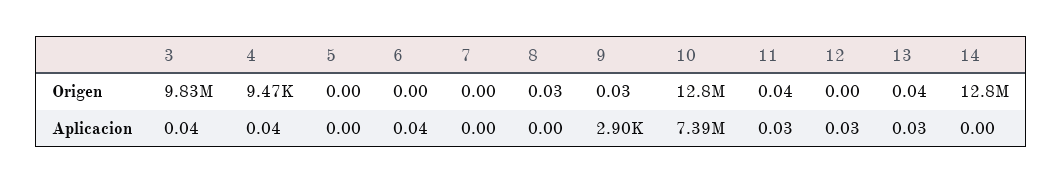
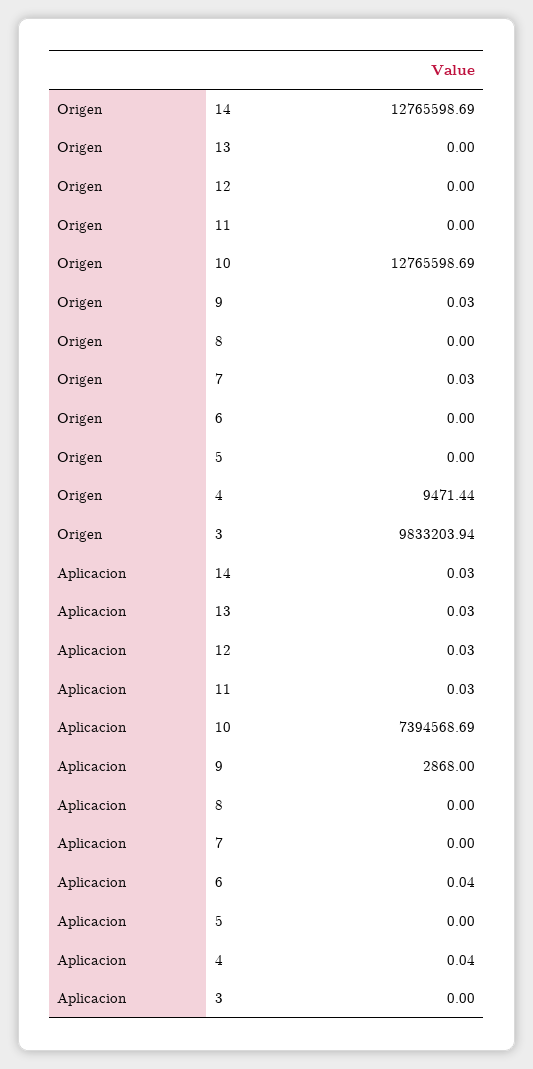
7, Origen: 0 -> 0.03
8, Origen: 0.03 -> 0
11, Origen: 0.04 -> 0
13, Origen: 0.04 -> 0
3, Aplicacion: 0.04 -> 0
9, Aplicacion: 2900 -> 2868
14, Aplicacion: 0 -> 0.03

